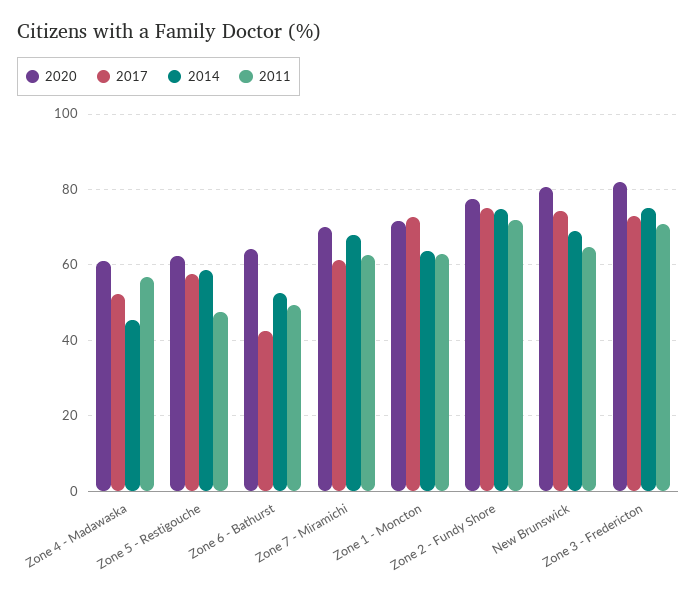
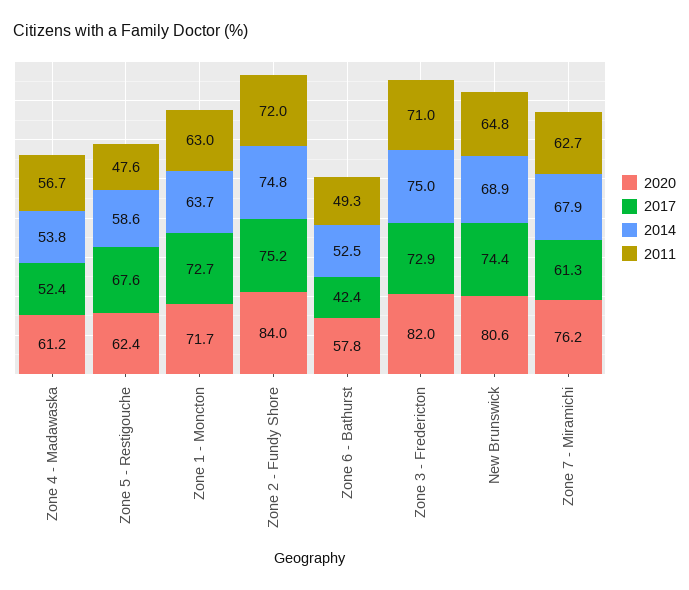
2014, Zone 4 - Madawaska: 46 -> 53.8
2017, Zone 5 - Restigouche: 58 -> 67.6
2020, Zone 6 - Bathurst: 64 -> 57.8
2020, Zone 7 - Miramichi: 70 -> 76.2
2020, Zone 2 - Fundy Shore: 78 -> 84

